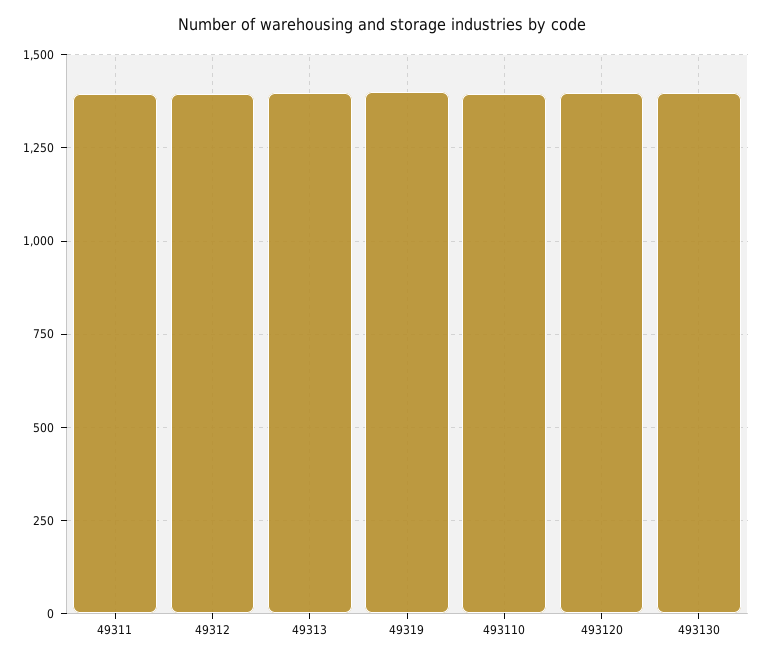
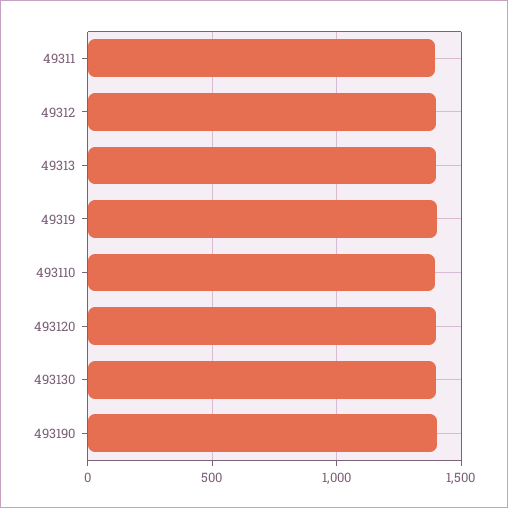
493190: none -> 1400

